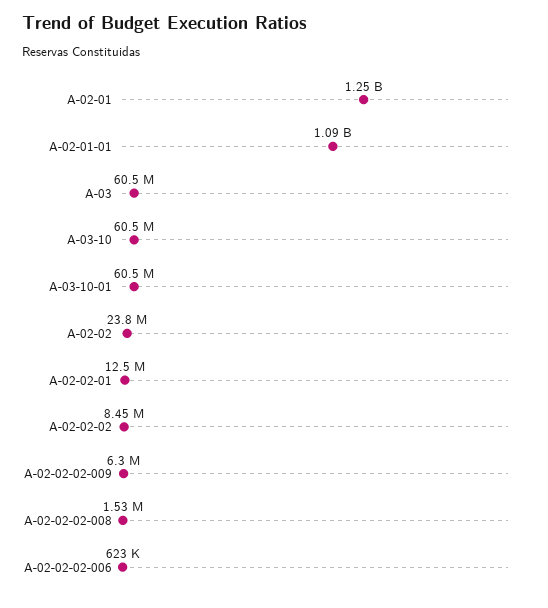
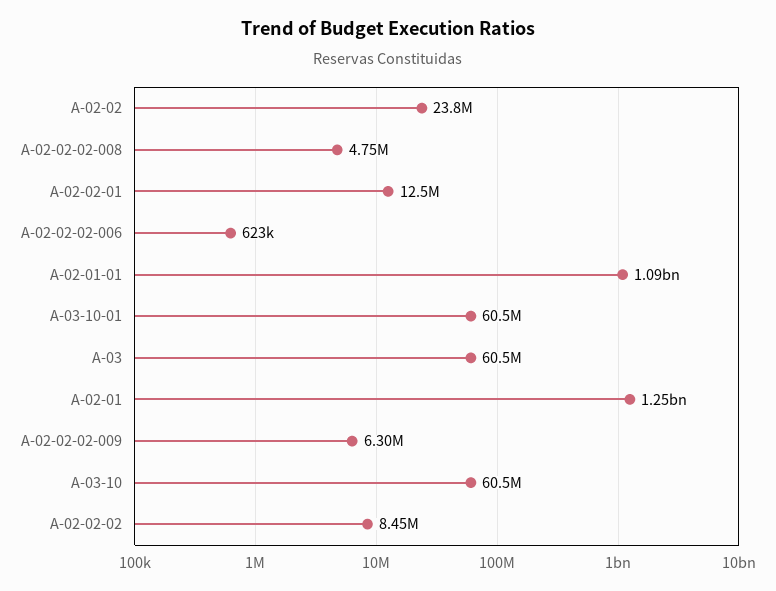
A-02-02-02-008: 1530000 -> 4750000

